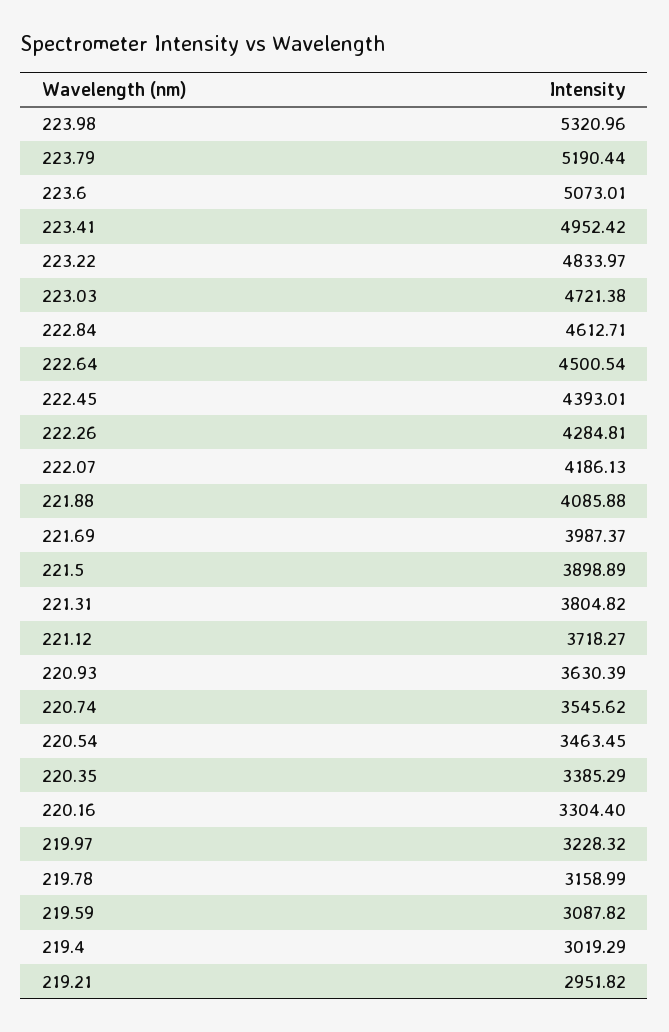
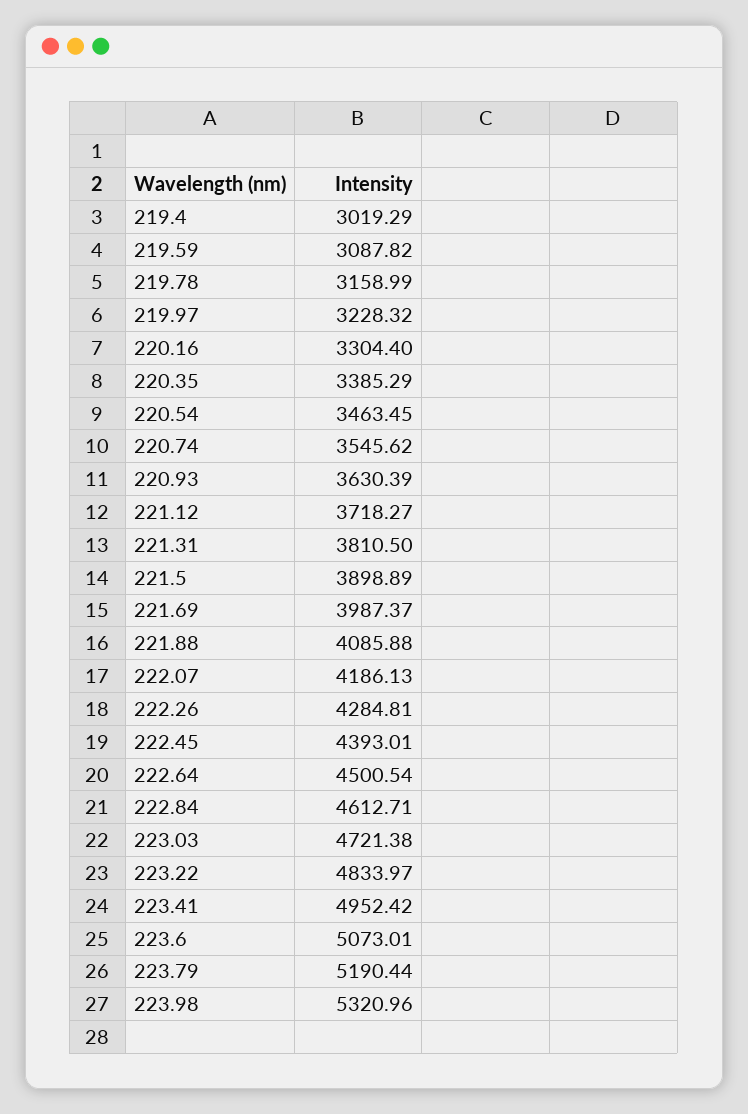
221.31: 3804.82 -> 3810.5
219.21: 2951.82 -> none

